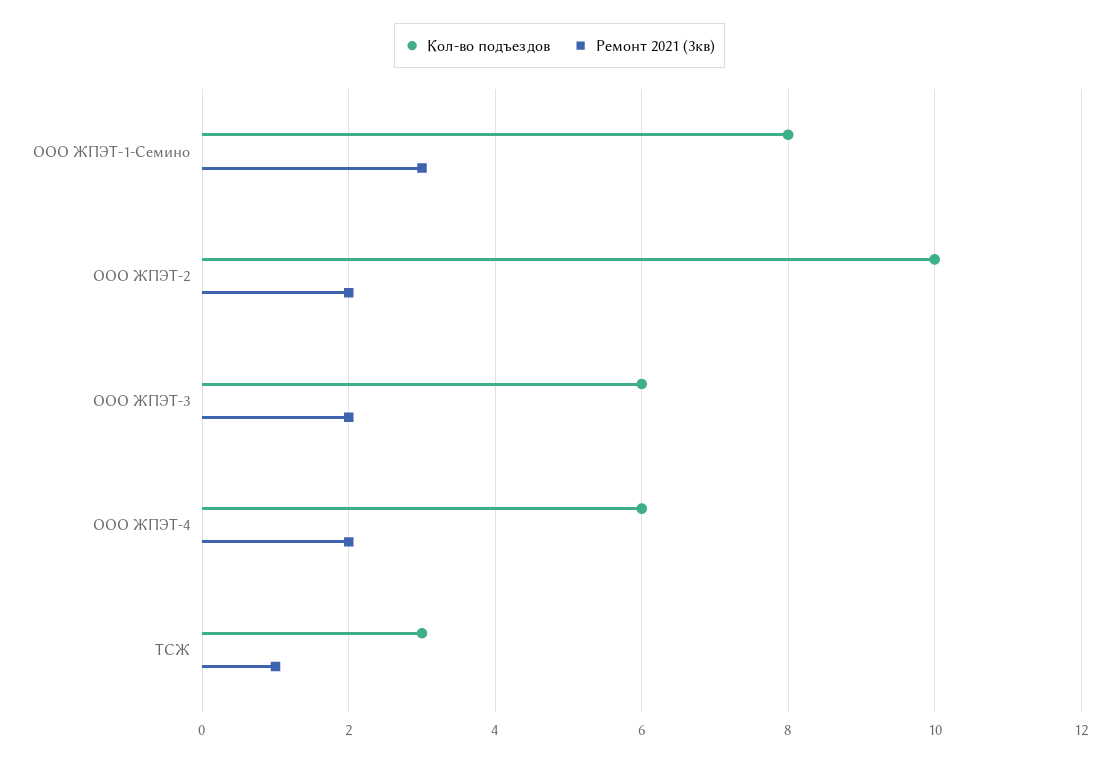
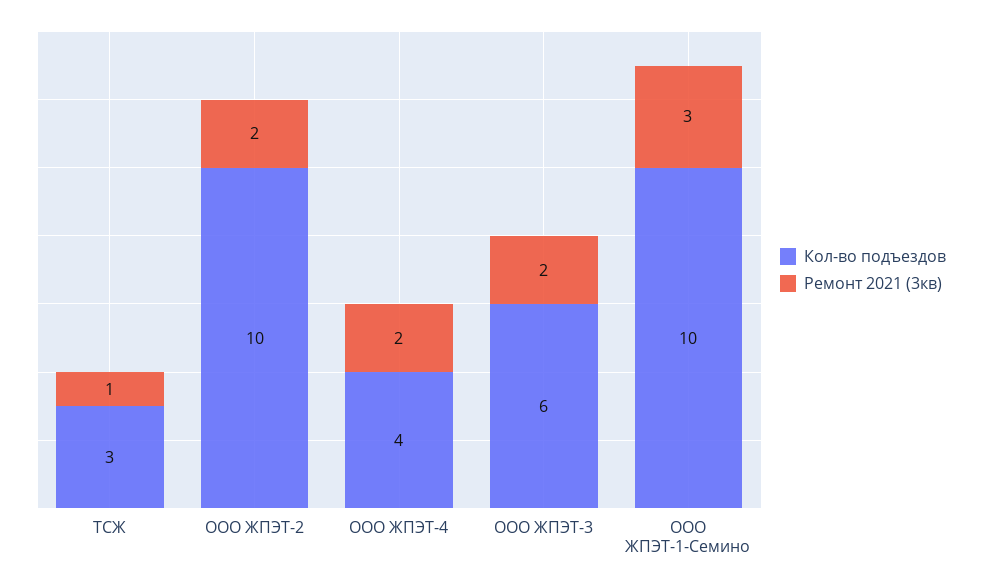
Кол-во подъездов, ООО ЖПЭТ-1-Семино: 8 -> 10
Кол-во подъездов, ООО ЖПЭТ-4: 6 -> 4

